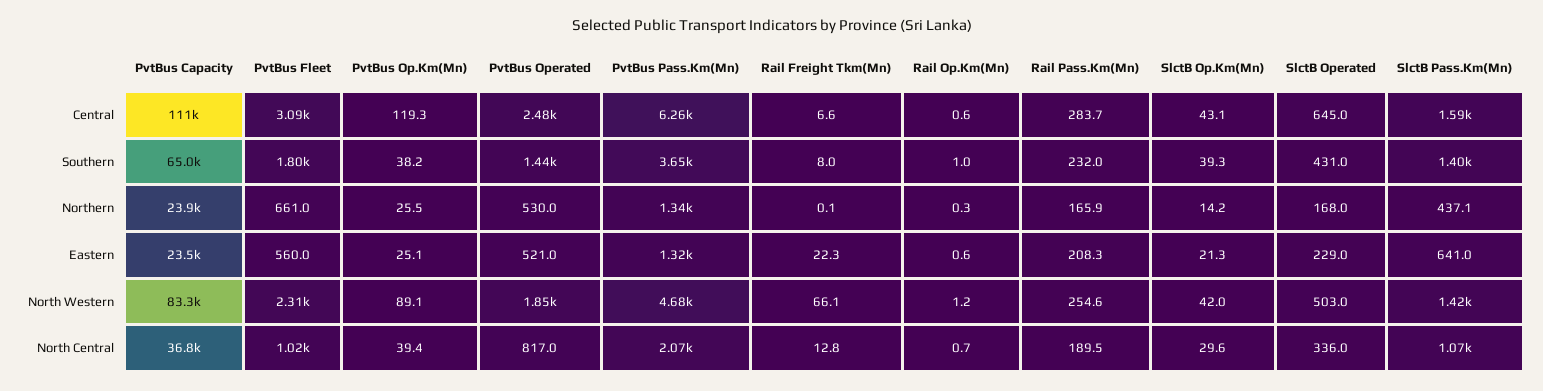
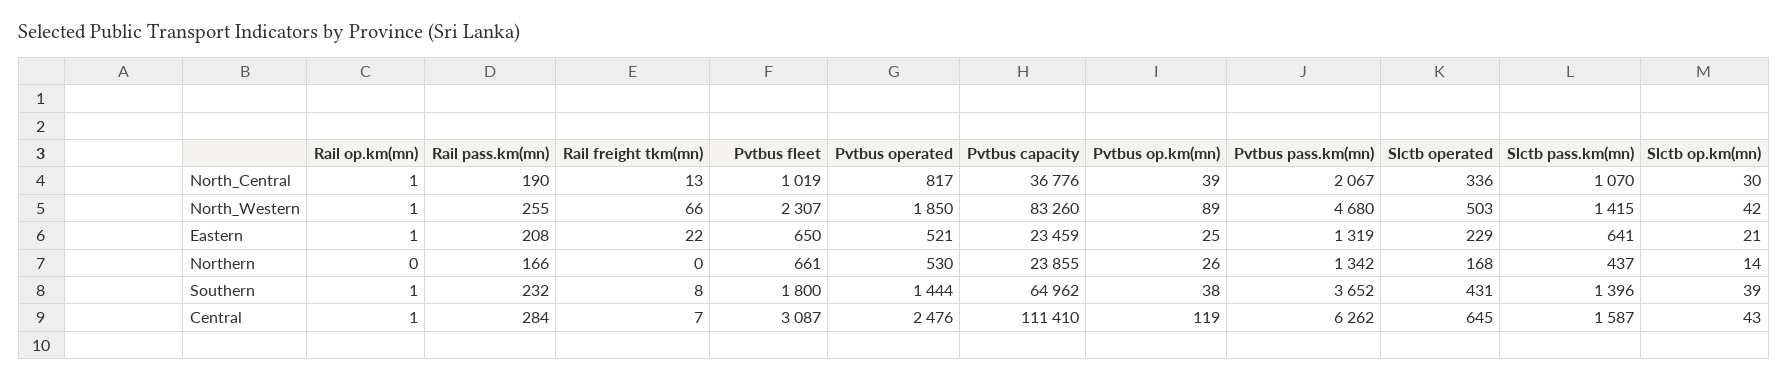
PvtBus Fleet, Eastern: 560 -> 650

